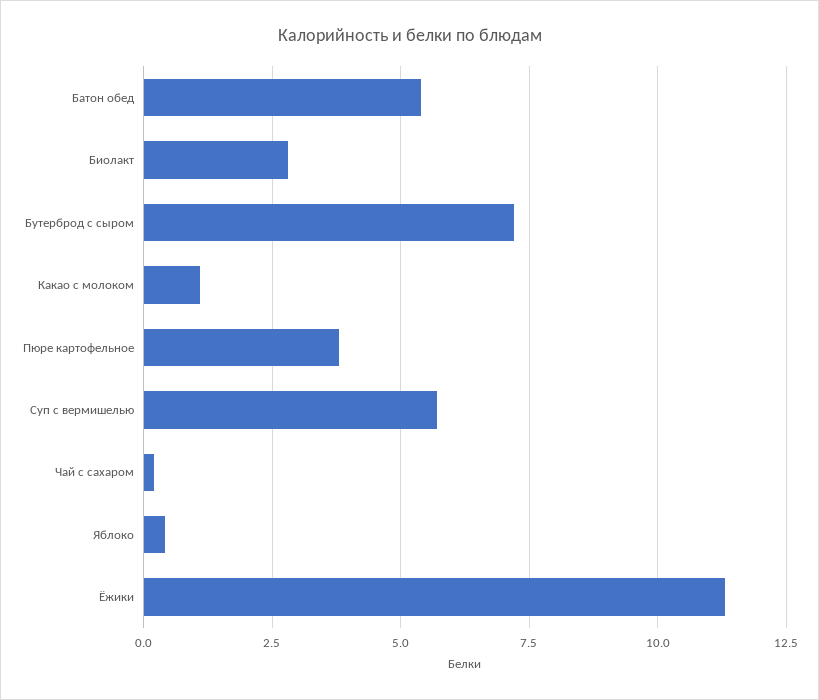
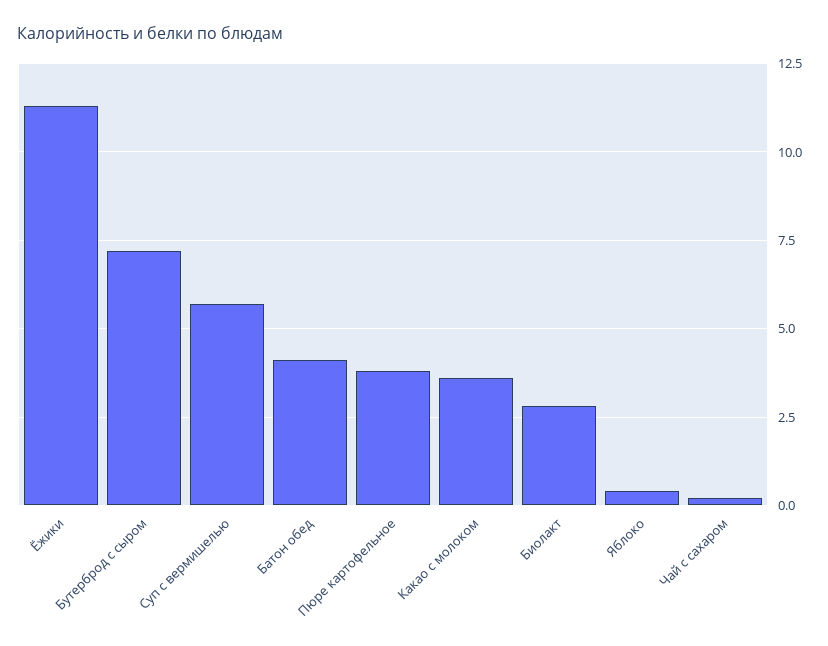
Батон обед: 5.5 -> 4
Какао с молоком: 1 -> 3.5

